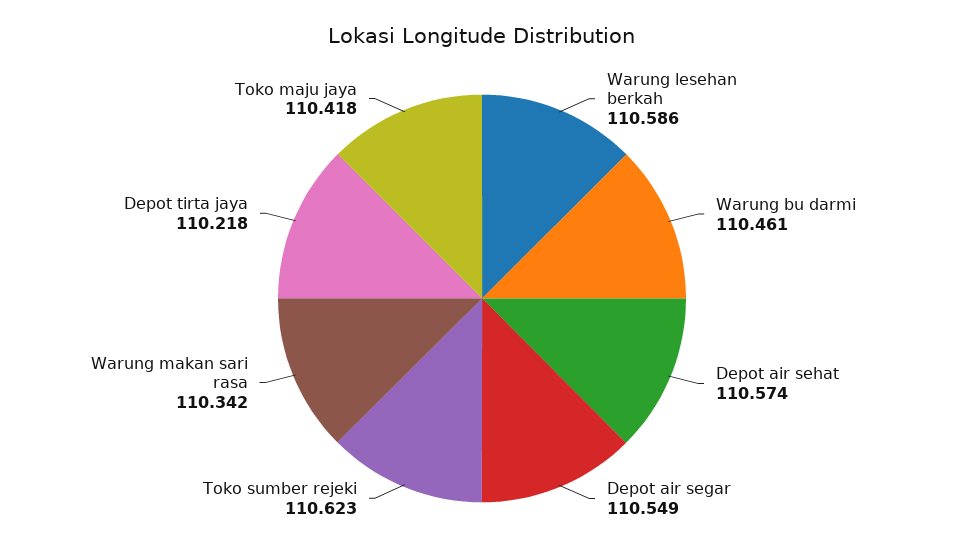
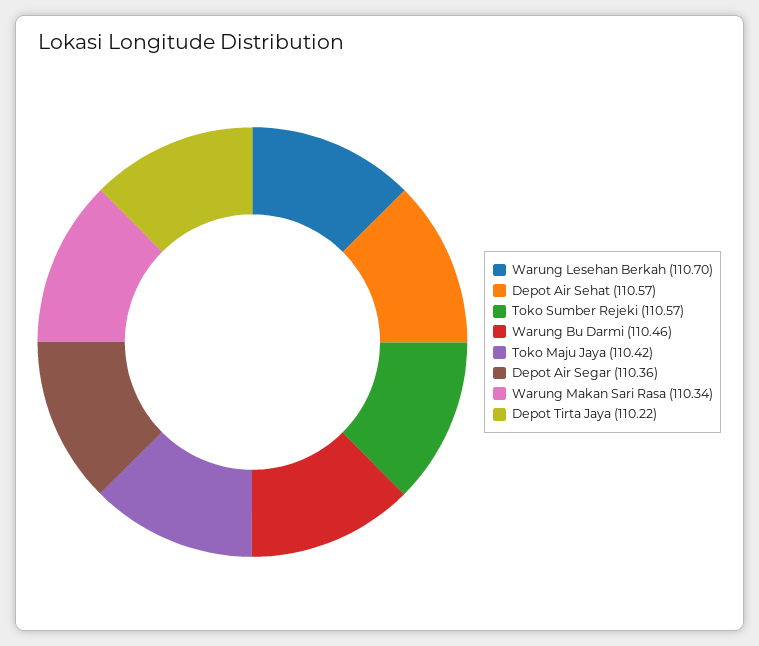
Warung lesehan berkah: 110.586 -> 110.7
Depot air segar: 110.549 -> 110.36
Toko sumber rejeki: 110.623 -> 110.57

